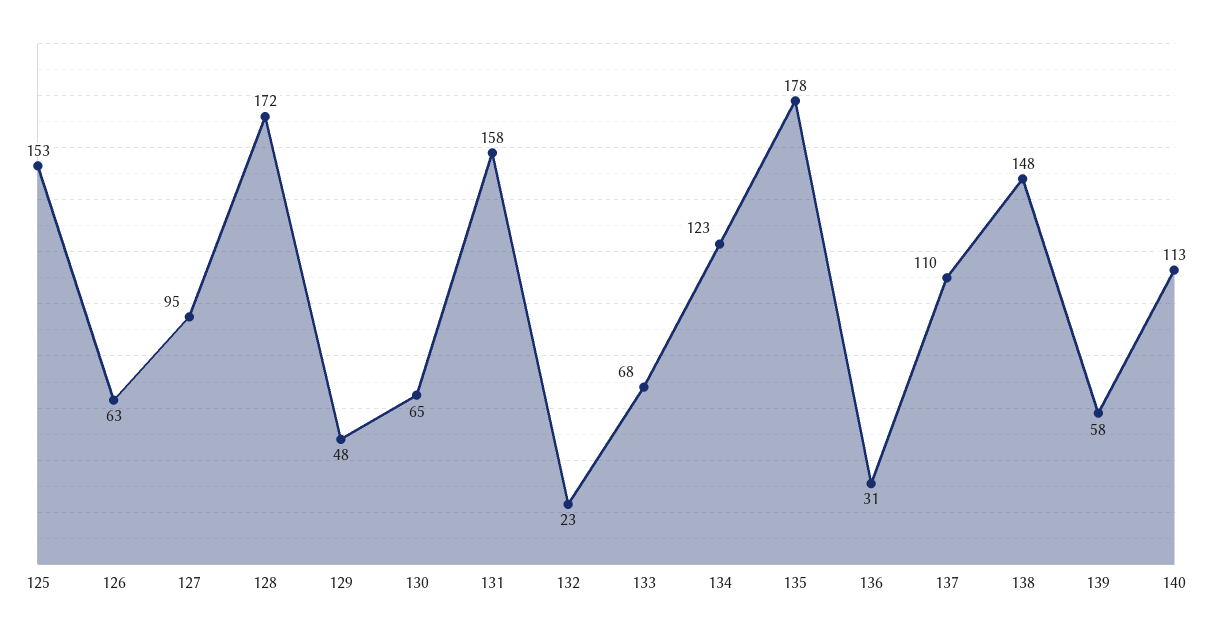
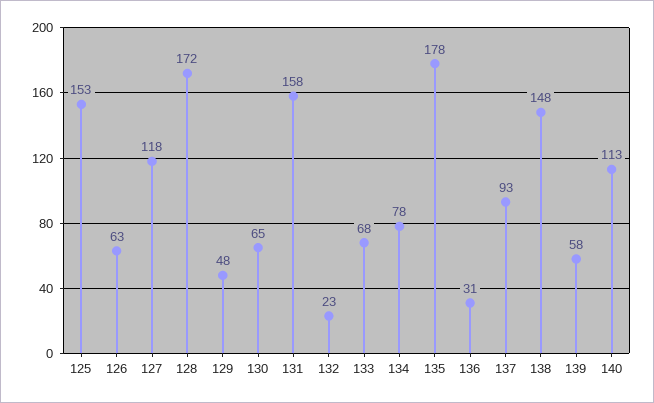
127: 95 -> 118
134: 123 -> 78
137: 110 -> 93

